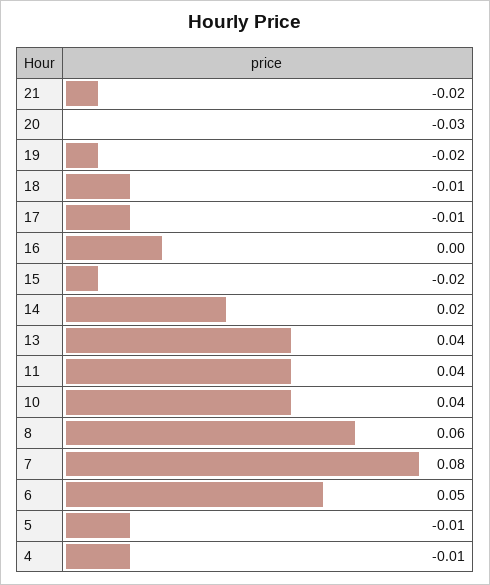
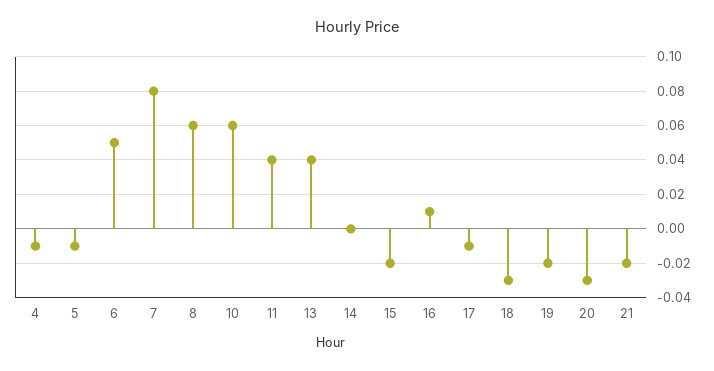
18: -0.01 -> -0.03
16: 0 -> 0.01
14: 0.02 -> 0
10: 0.04 -> 0.06

